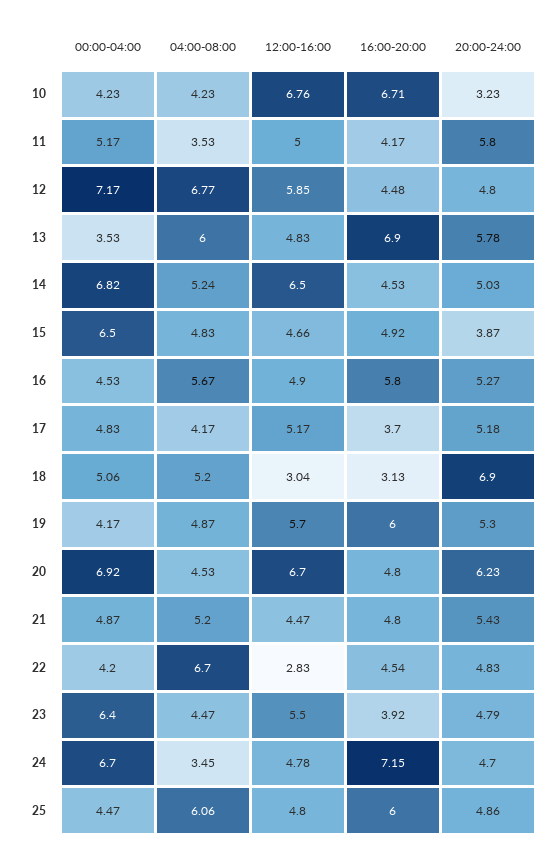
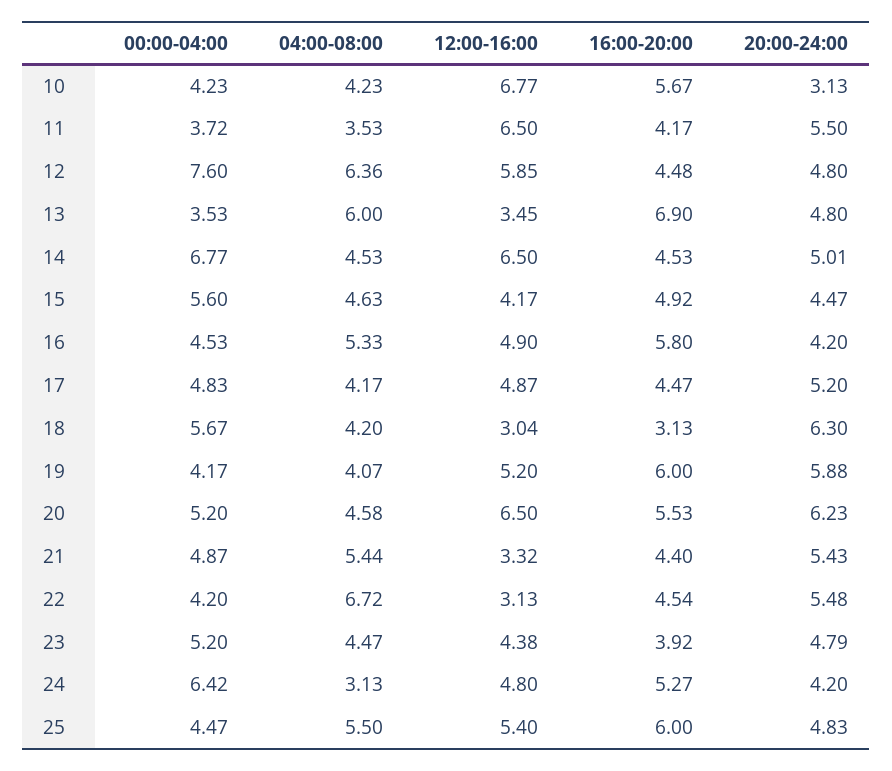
12:00-16:00, 10: 6.76 -> 6.77
16:00-20:00, 10: 6.71 -> 5.67
20:00-24:00, 10: 3.23 -> 3.13
00:00-04:00, 11: 5.17 -> 3.72
12:00-16:00, 11: 5 -> 6.5
20:00-24:00, 11: 5.8 -> 5.5
00:00-04:00, 12: 7.17 -> 7.6
04:00-08:00, 12: 6.77 -> 6.36
12:00-16:00, 13: 4.83 -> 3.45
20:00-24:00, 13: 5.78 -> 4.8
00:00-04:00, 14: 6.82 -> 6.77
04:00-08:00, 14: 5.24 -> 4.53
20:00-24:00, 14: 5.03 -> 5.01
00:00-04:00, 15: 6.5 -> 5.6
04:00-08:00, 15: 4.83 -> 4.63
12:00-16:00, 15: 4.66 -> 4.17
20:00-24:00, 15: 3.87 -> 4.47
04:00-08:00, 16: 5.67 -> 5.33
20:00-24:00, 16: 5.27 -> 4.2
12:00-16:00, 17: 5.17 -> 4.87
16:00-20:00, 17: 3.7 -> 4.47
20:00-24:00, 17: 5.18 -> 5.2
00:00-04:00, 18: 5.06 -> 5.67
04:00-08:00, 18: 5.2 -> 4.2
20:00-24:00, 18: 6.9 -> 6.3
04:00-08:00, 19: 4.87 -> 4.07
12:00-16:00, 19: 5.7 -> 5.2
20:00-24:00, 19: 5.3 -> 5.88
00:00-04:00, 20: 6.92 -> 5.2
04:00-08:00, 20: 4.53 -> 4.58
12:00-16:00, 20: 6.7 -> 6.5
16:00-20:00, 20: 4.8 -> 5.53
04:00-08:00, 21: 5.2 -> 5.44
12:00-16:00, 21: 4.47 -> 3.32
16:00-20:00, 21: 4.8 -> 4.4
04:00-08:00, 22: 6.7 -> 6.72
12:00-16:00, 22: 2.83 -> 3.13
20:00-24:00, 22: 4.83 -> 5.48
00:00-04:00, 23: 6.4 -> 5.2
12:00-16:00, 23: 5.5 -> 4.38
00:00-04:00, 24: 6.7 -> 6.42
04:00-08:00, 24: 3.45 -> 3.13
12:00-16:00, 24: 4.78 -> 4.8
16:00-20:00, 24: 7.15 -> 5.27
20:00-24:00, 24: 4.7 -> 4.2
04:00-08:00, 25: 6.06 -> 5.5
12:00-16:00, 25: 4.8 -> 5.4
20:00-24:00, 25: 4.86 -> 4.83

